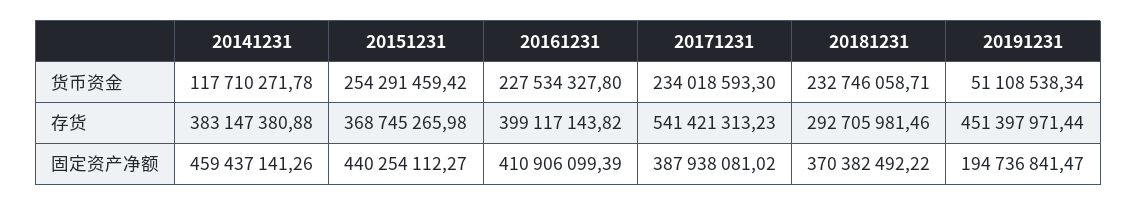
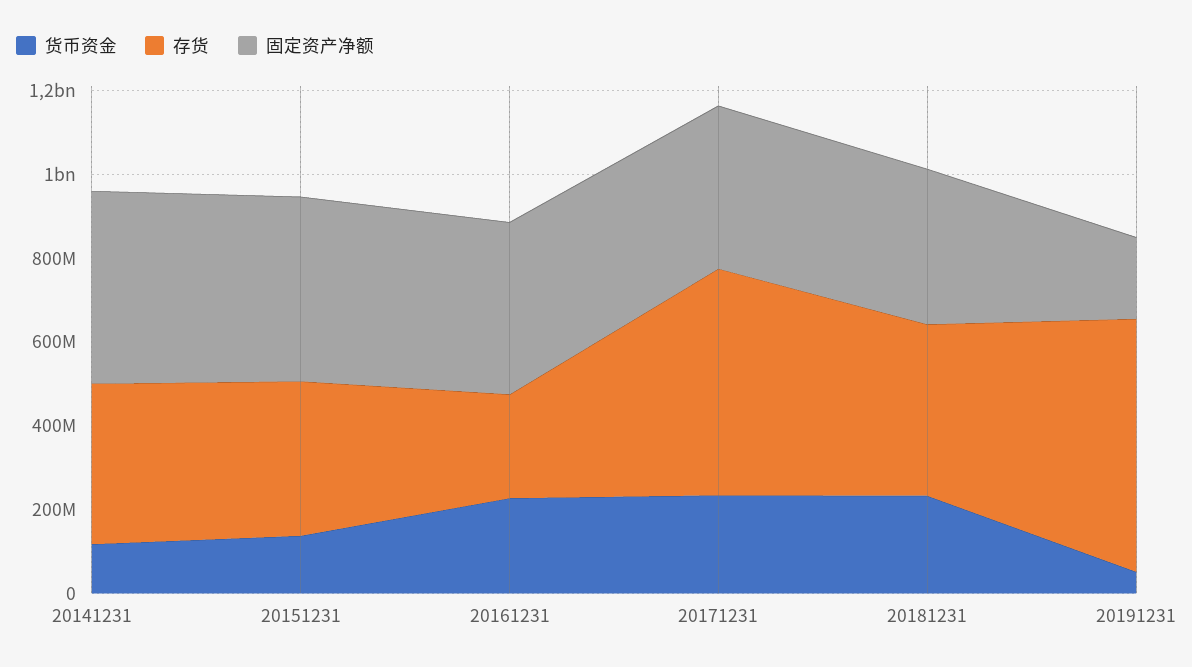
货币资金, 20151231: 254291459.42 -> 150000000
存货, 20161231: 399117143.82 -> 250000000
存货, 20181231: 292705981.46 -> 400000000
存货, 20191231: 451397971.44 -> 600000000

